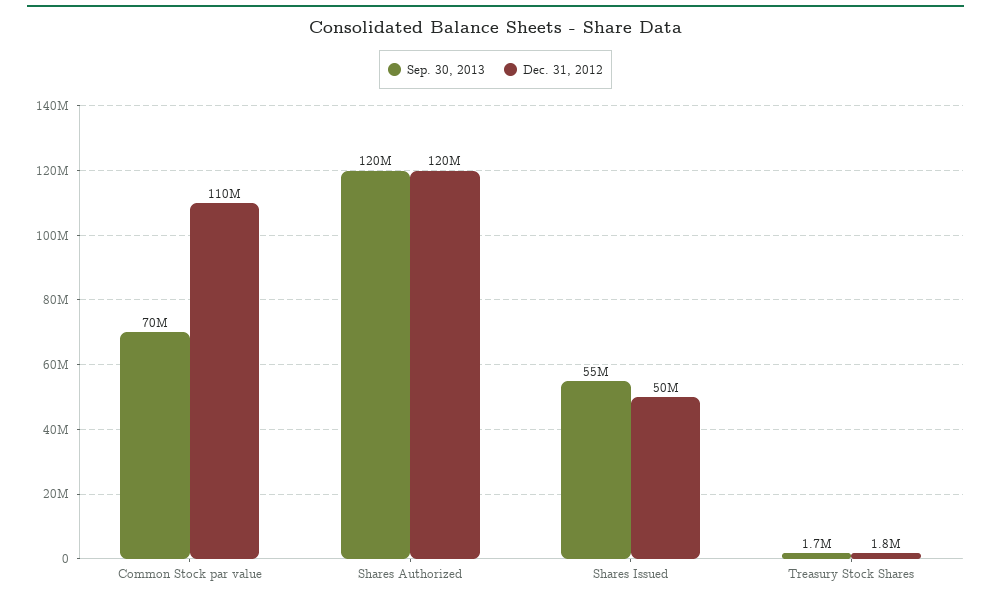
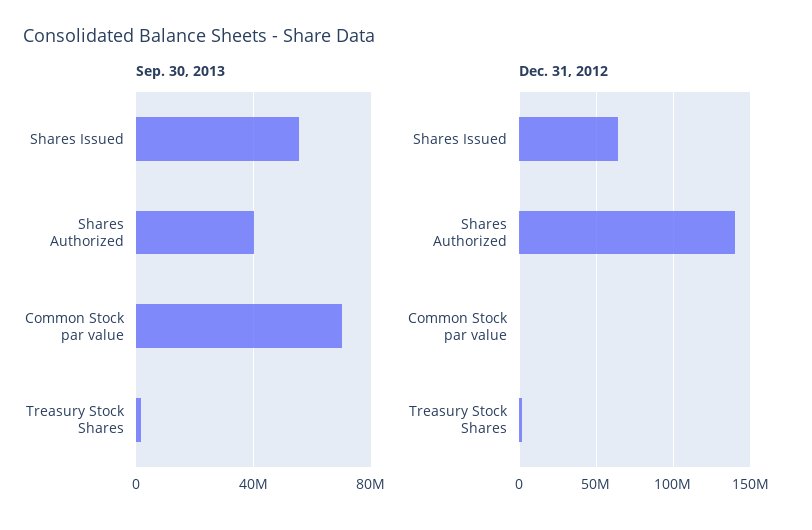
Dec. 31, 2012, Common Stock par value: 110000000 -> 0
Sep. 30, 2013, Shares Authorized: 120000000 -> 40000000
Dec. 31, 2012, Shares Authorized: 120000000 -> 140000000
Dec. 31, 2012, Shares Issued: 50000000 -> 65000000

